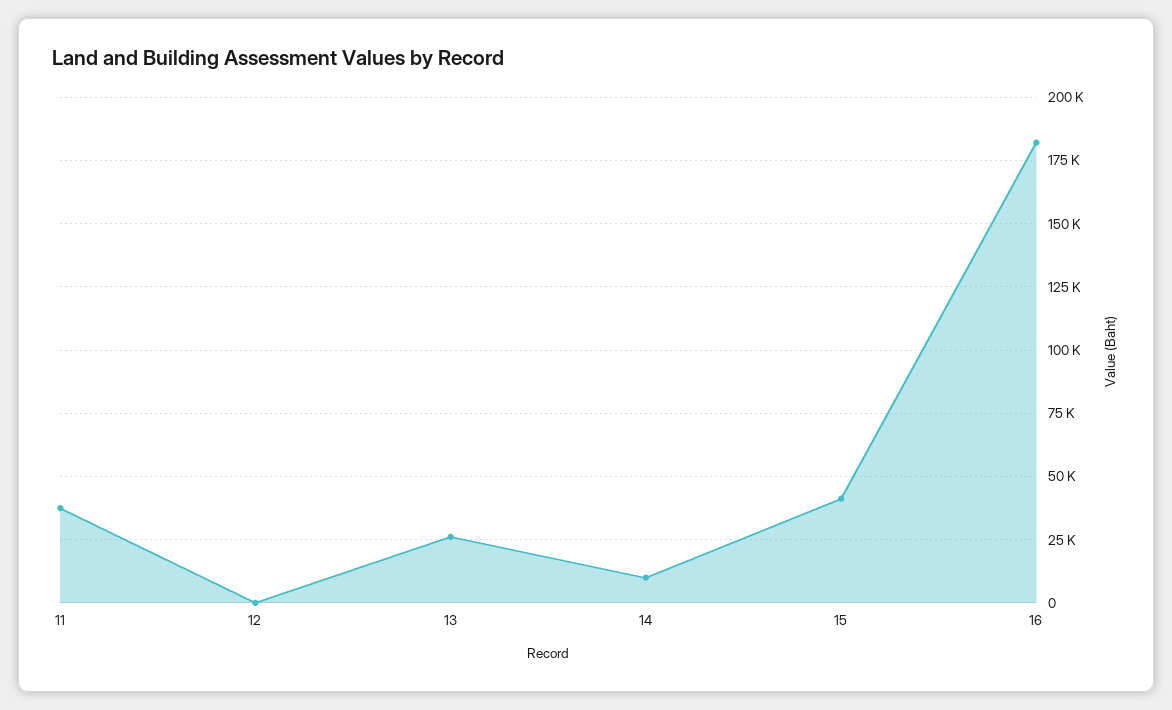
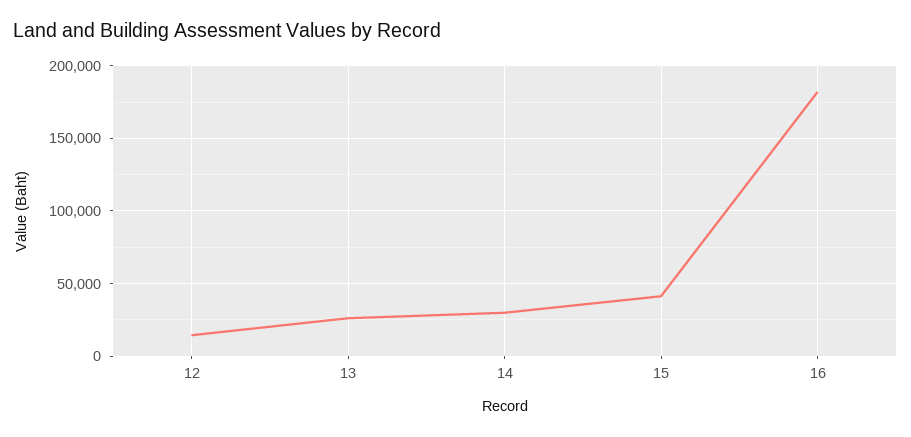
11: 37500 -> none
12: 0 -> 15000
14: 10000 -> 30000

